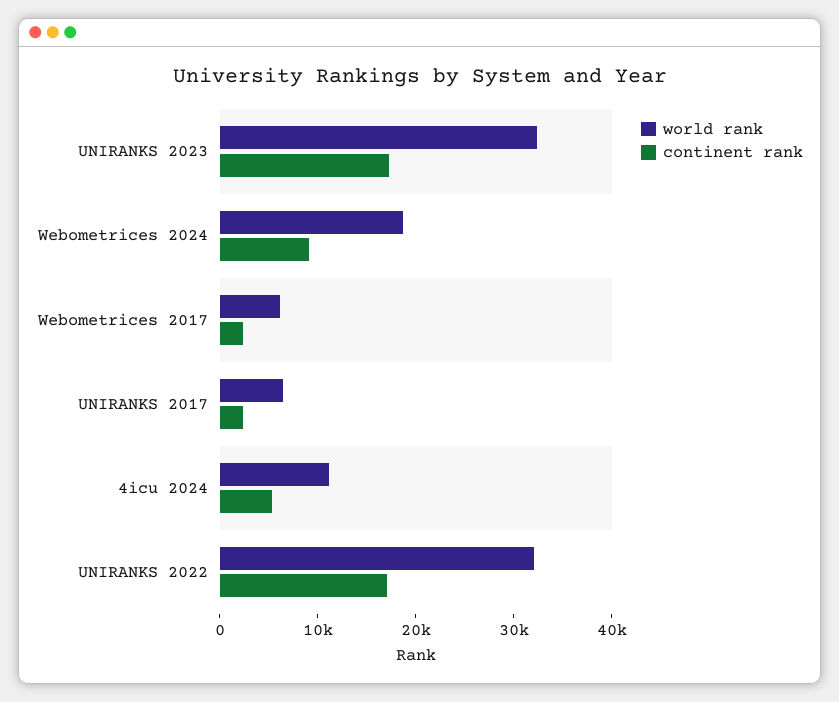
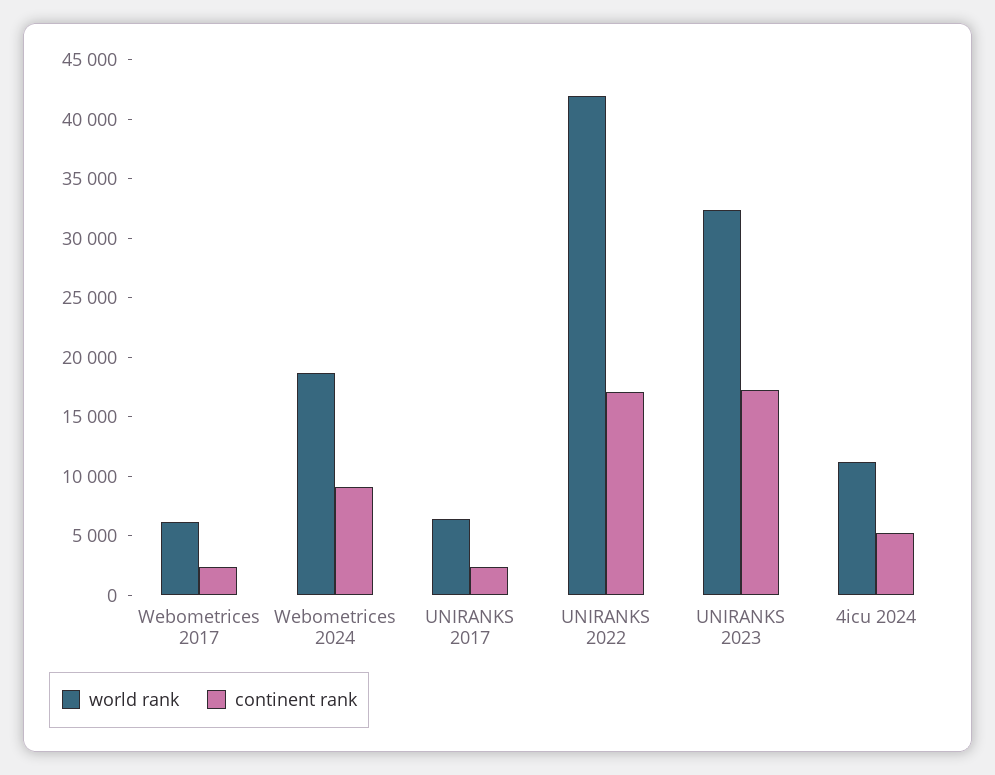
world rank, UNIRANKS 2022: 32000 -> 42000

